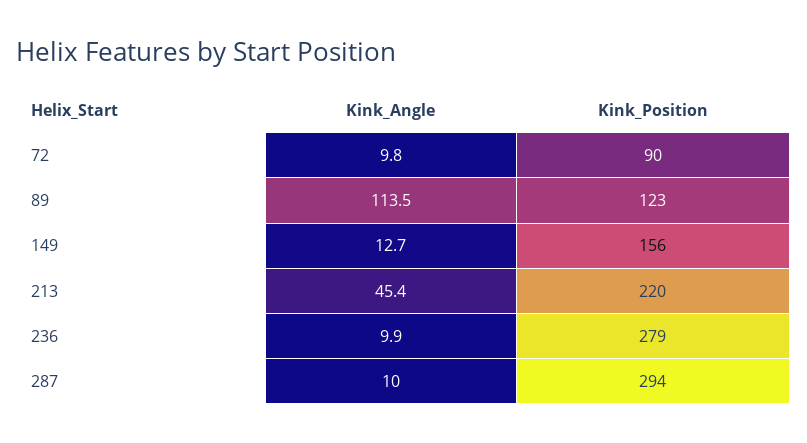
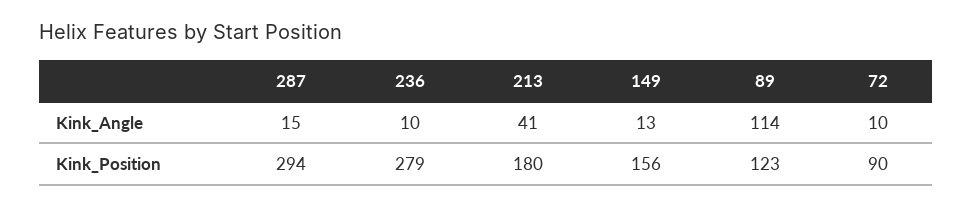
Kink_Angle, 213: 45.4 -> 41
Kink_Position, 213: 220 -> 180
Kink_Angle, 287: 10 -> 15

